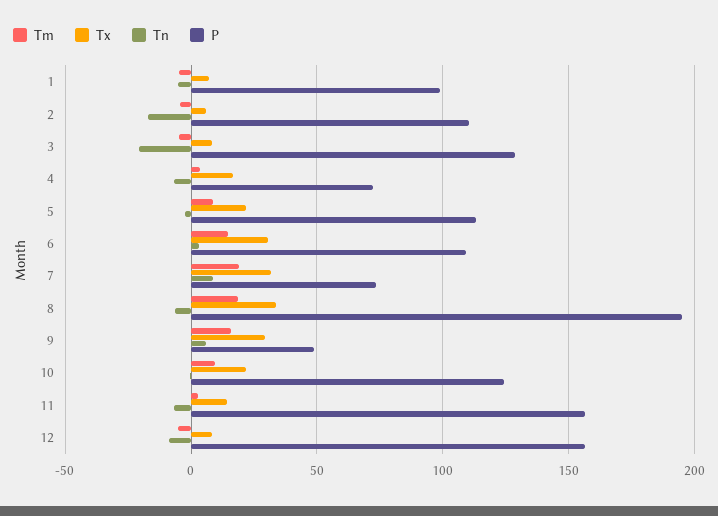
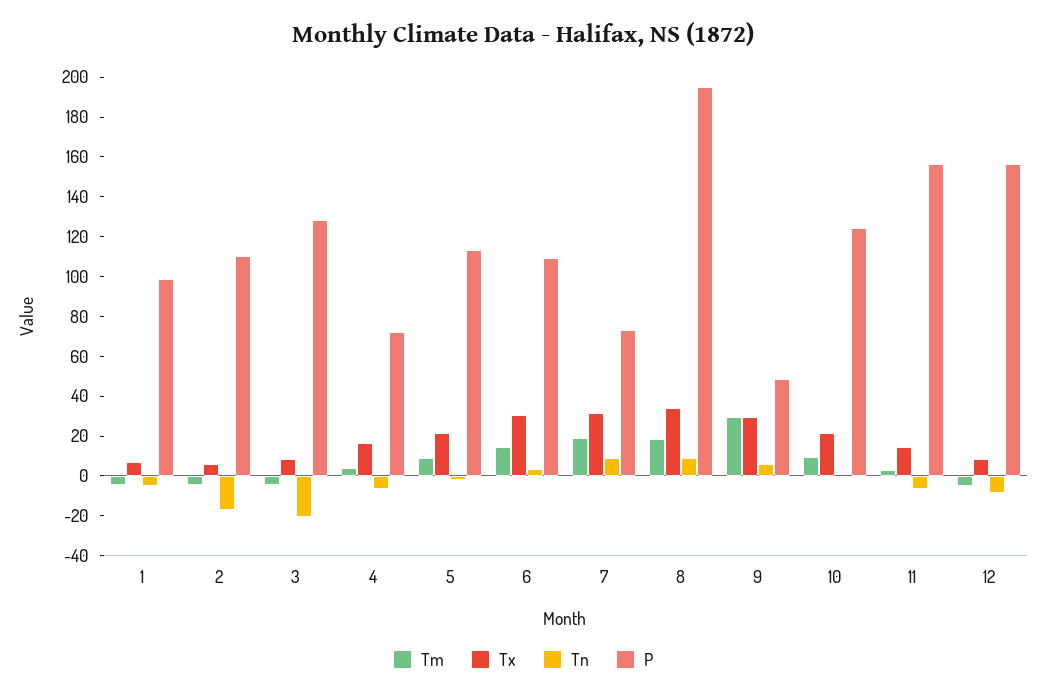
Tn, 8: -5 -> 10
Tm, 9: 15 -> 30

